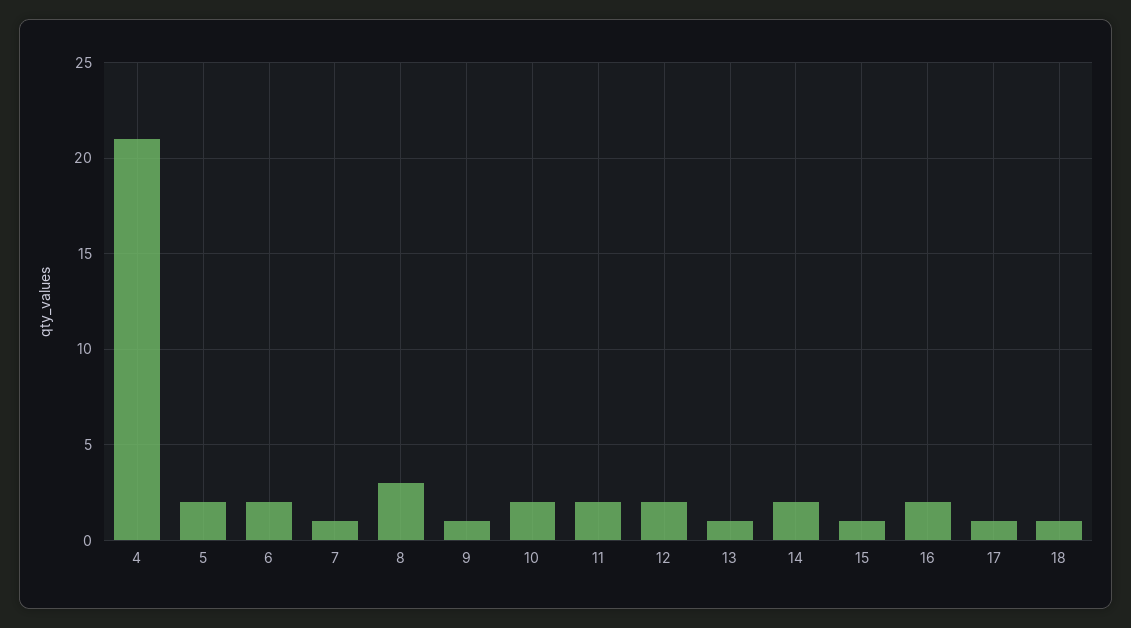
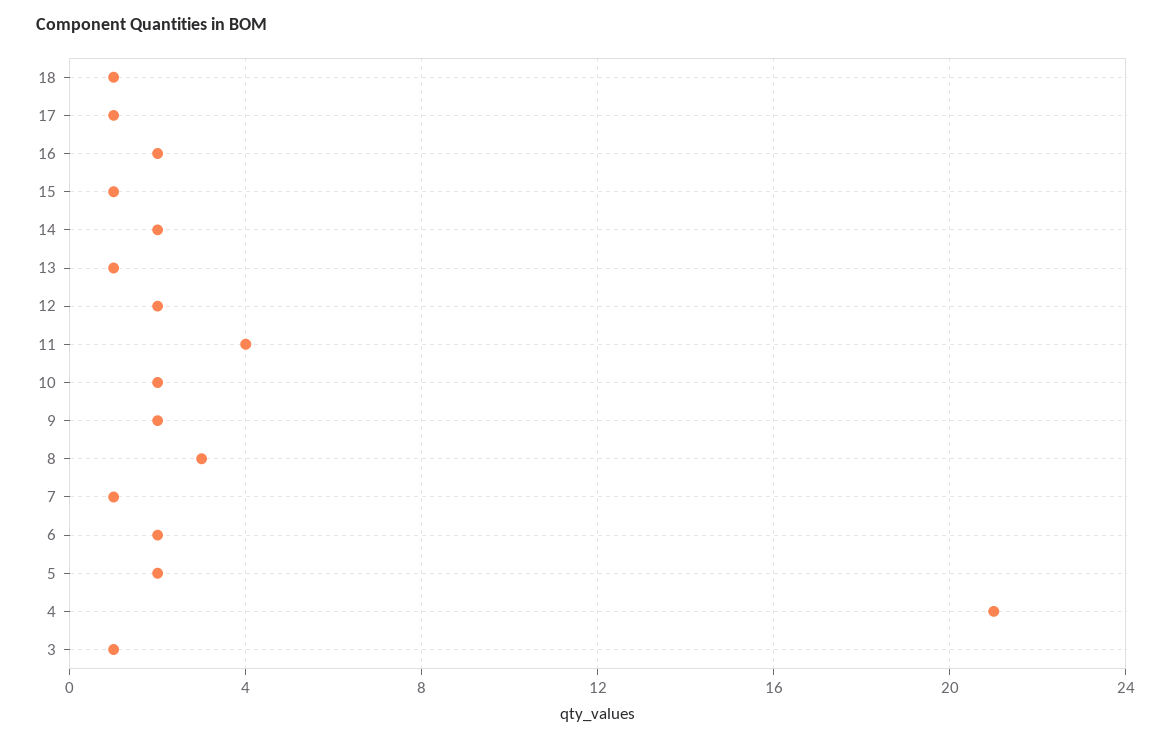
9: 1 -> 2
11: 2 -> 4
3: none -> 1

